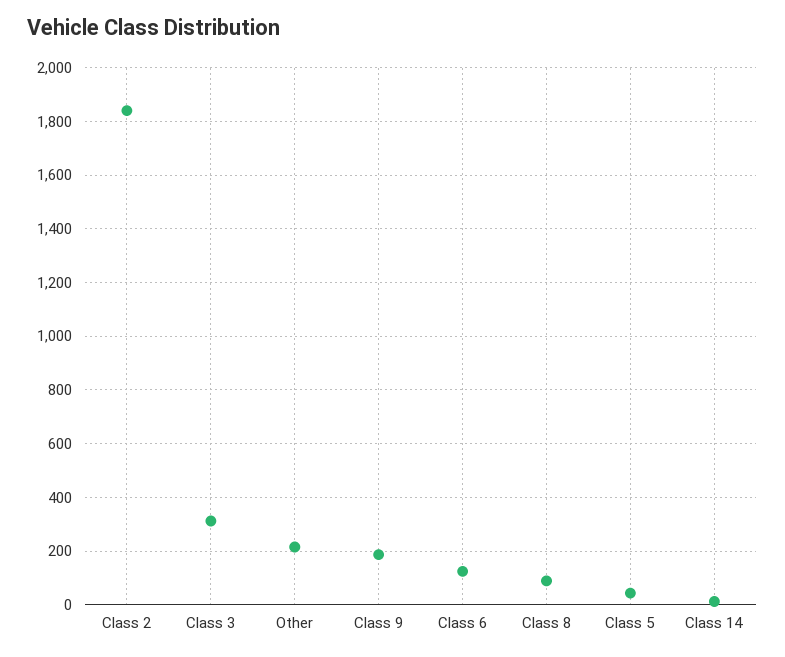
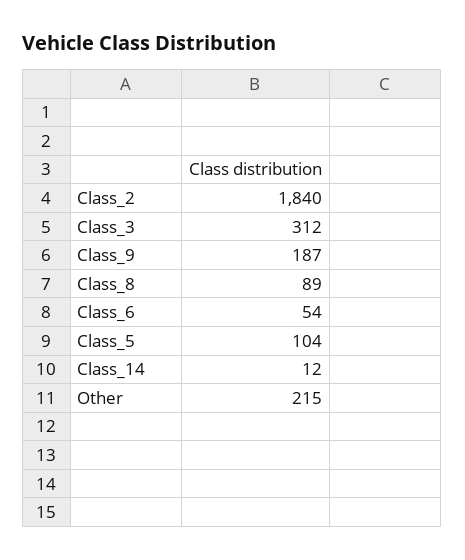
Class 6: 125 -> 54
Class 5: 50 -> 104

